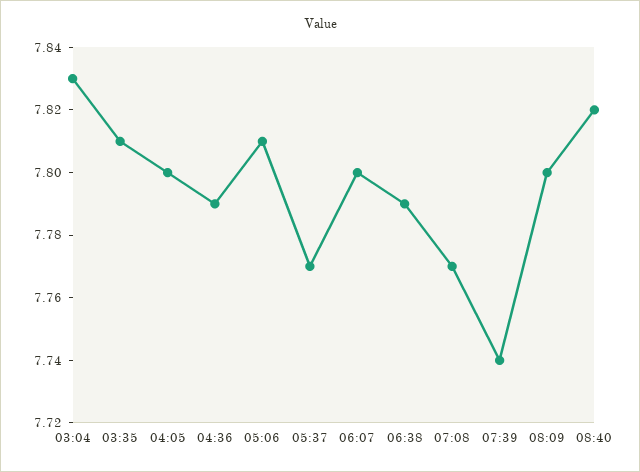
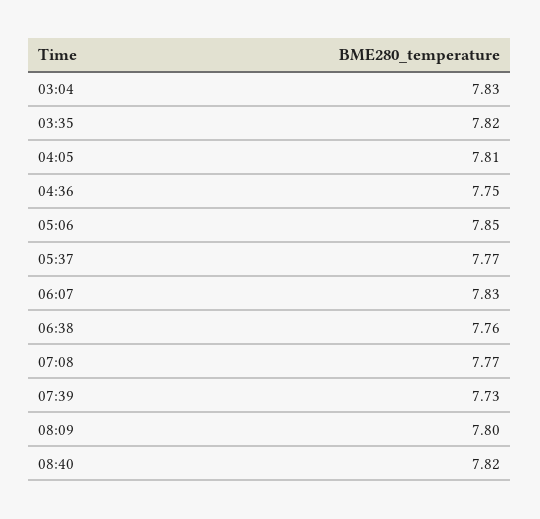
03:35: 7.81 -> 7.82
04:05: 7.8 -> 7.81
04:36: 7.79 -> 7.75
05:06: 7.81 -> 7.85
06:07: 7.8 -> 7.83
06:38: 7.79 -> 7.76
07:39: 7.74 -> 7.73

